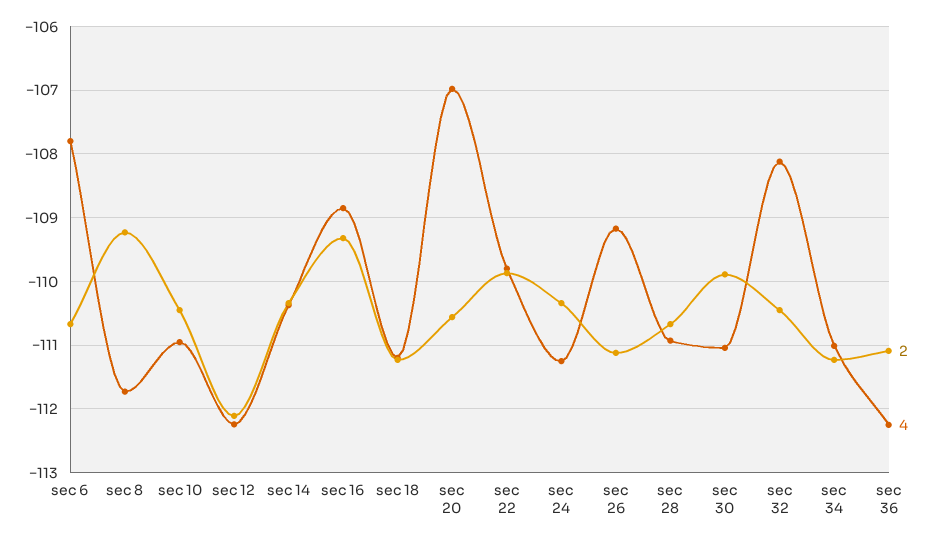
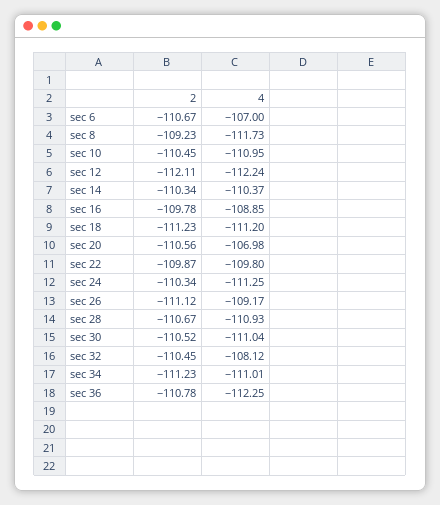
4, sec 6: -107.8 -> -107
2, sec 16: -109.3 -> -109.78
2, sec 30: -109.9 -> -110.52
2, sec 36: -111.1 -> -110.78

